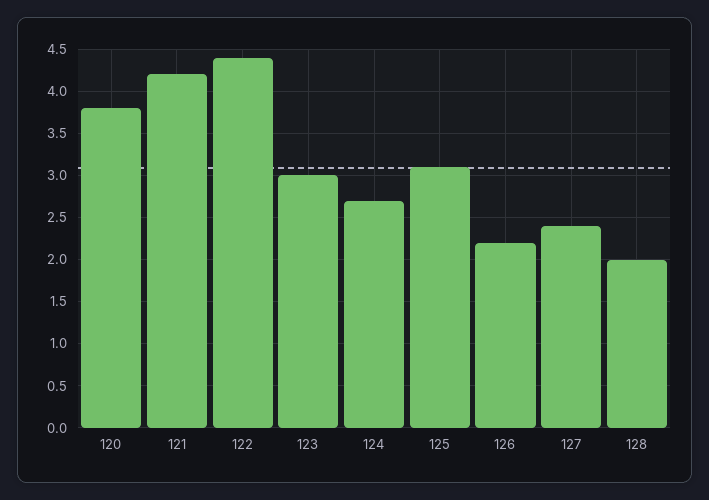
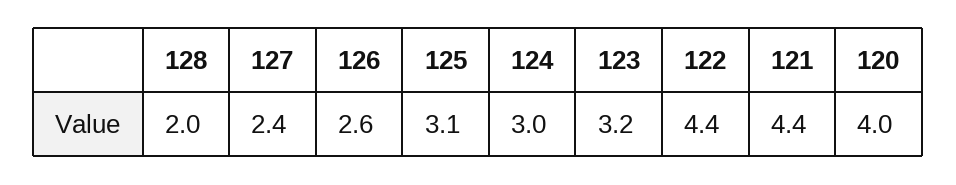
120: 3.8 -> 4
121: 4.2 -> 4.4
123: 3 -> 3.2
124: 2.7 -> 3
126: 2.2 -> 2.6

